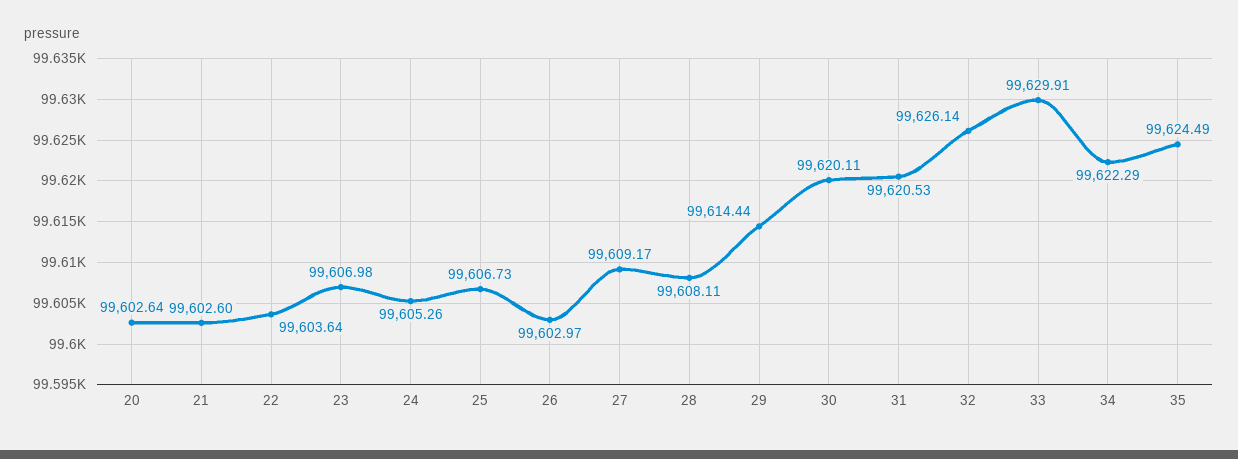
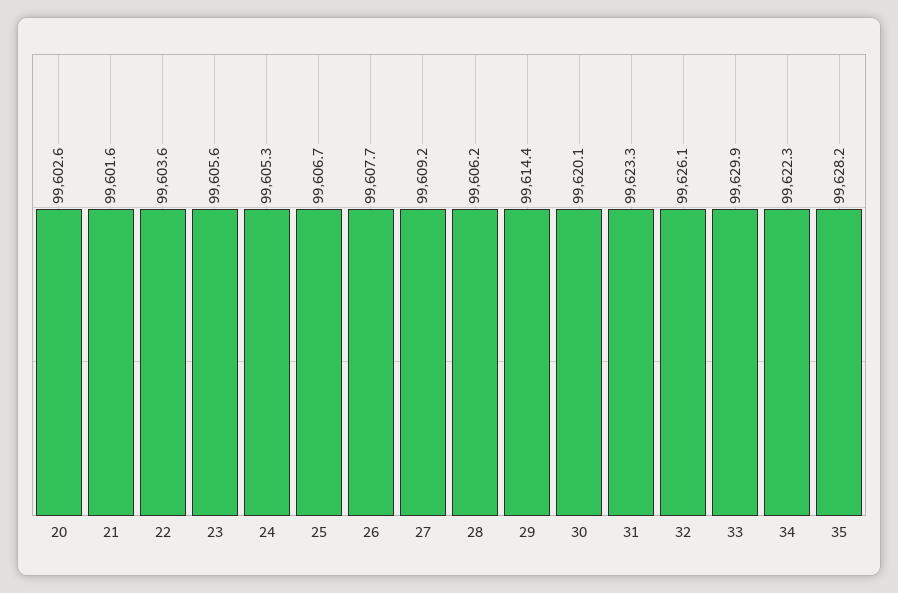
21: 99602.6 -> 99601.6
23: 99606.98 -> 99605.6
26: 99602.97 -> 99607.7
28: 99608.11 -> 99606.2
31: 99620.53 -> 99623.3
35: 99624.49 -> 99628.2

